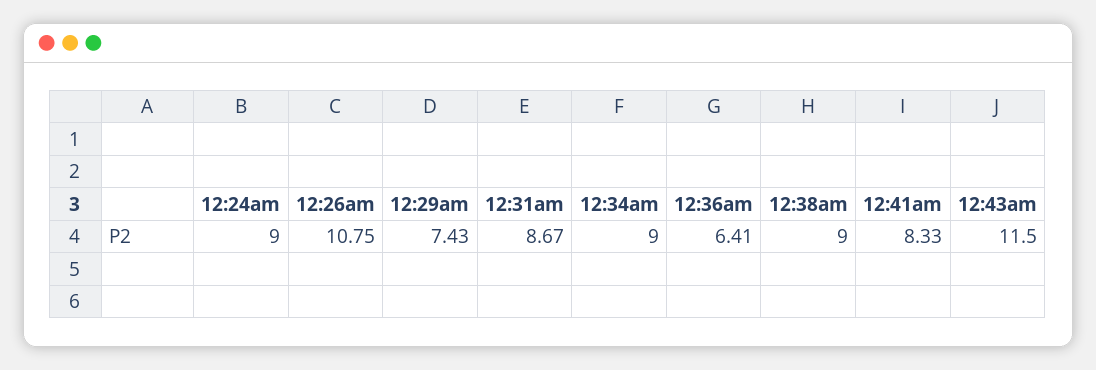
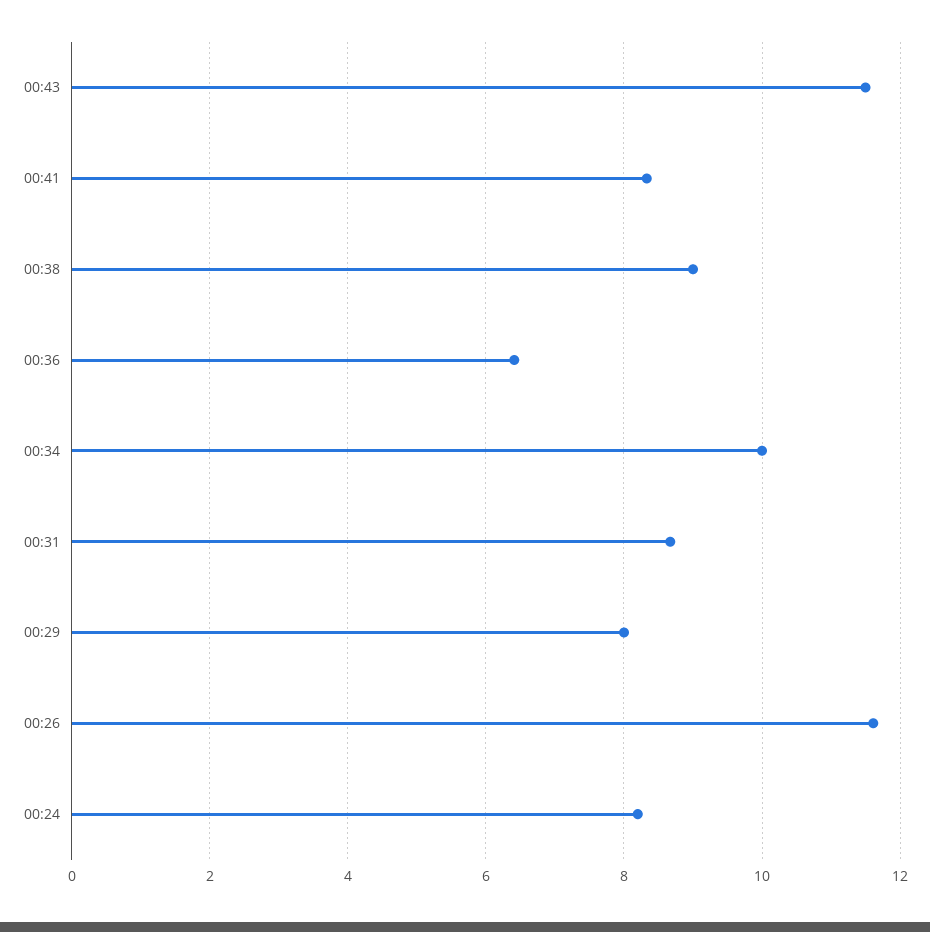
12:24am: 9 -> 8.2
12:26am: 10.75 -> 11.6
12:29am: 7.43 -> 8
12:34am: 9 -> 10

